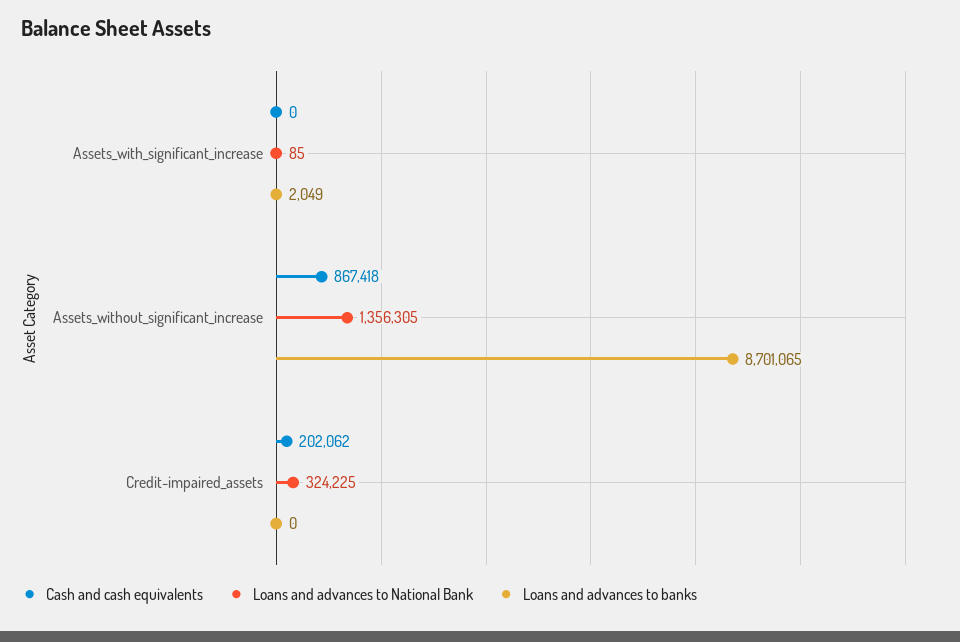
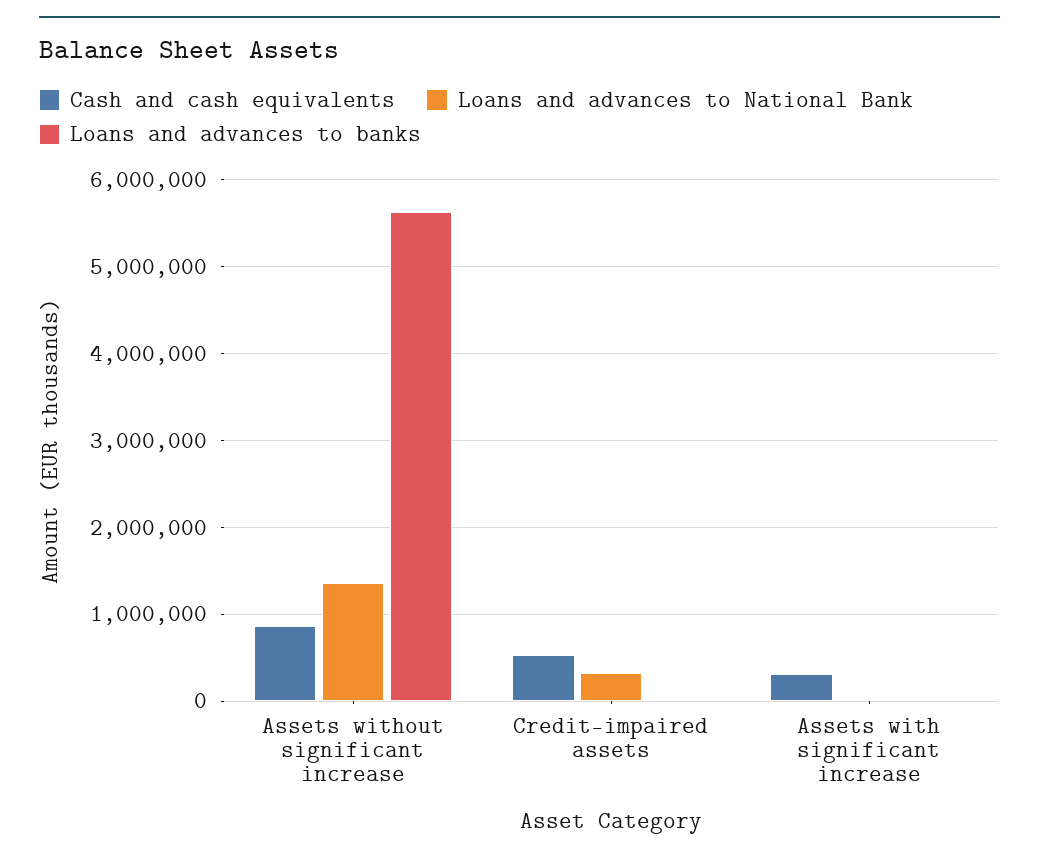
Cash and cash equivalents, Assets_with_significant_increase: 0 -> 300000
Loans and advances to banks, Assets_without_significant_increase: 8701065 -> 5600000
Cash and cash equivalents, Credit-impaired_assets: 202062 -> 500000

